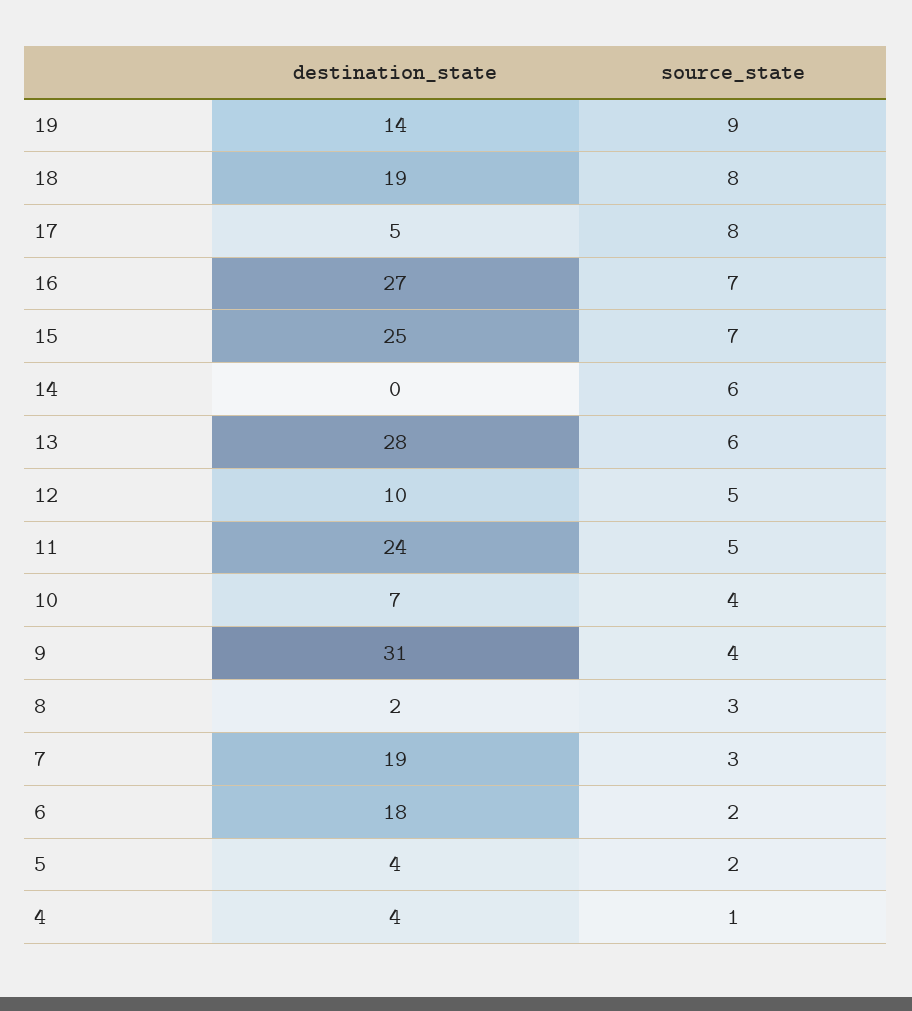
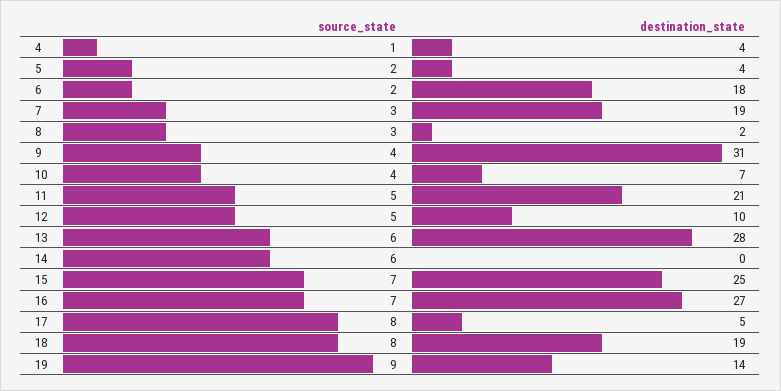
destination_state, 11: 24 -> 21

